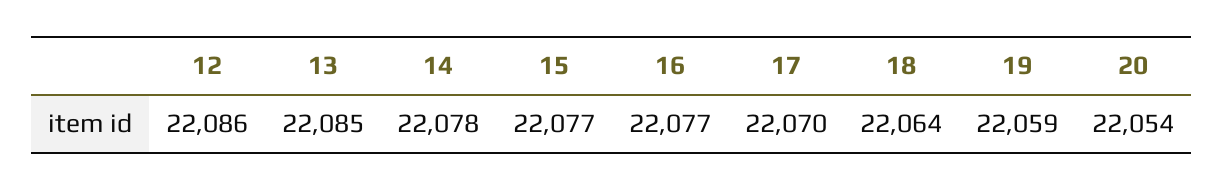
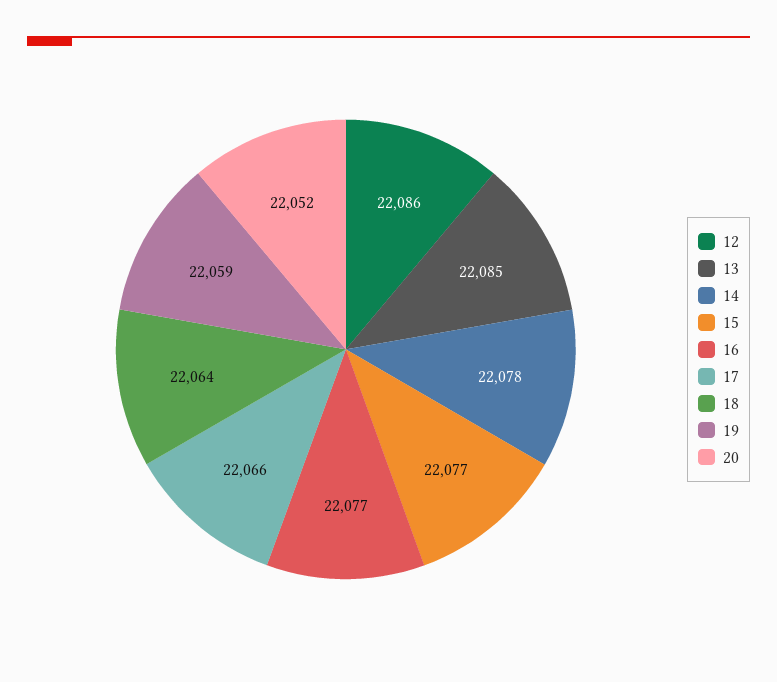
17: 22070 -> 22066
20: 22054 -> 22052

